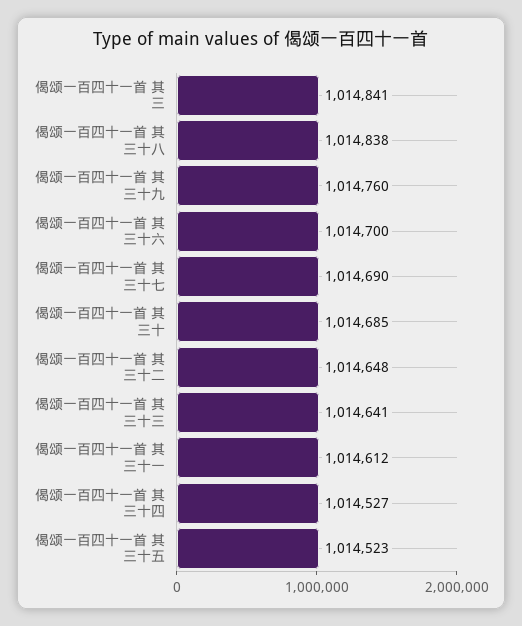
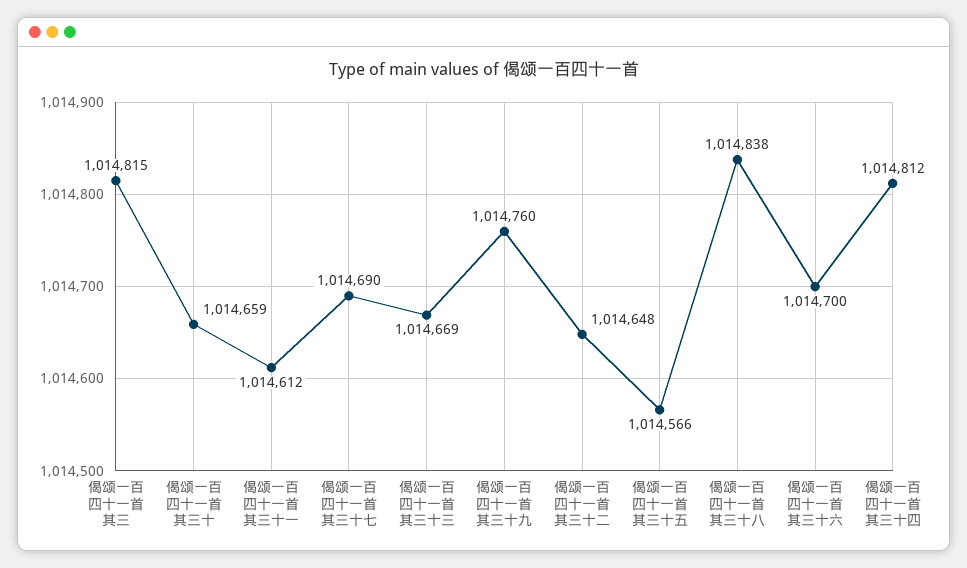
偈颂一百四十一首 其三: 1014841 -> 1014815
偈颂一百四十一首 其三十: 1014685 -> 1014659
偈颂一百四十一首 其三十三: 1014641 -> 1014669
偈颂一百四十一首 其三十四: 1014527 -> 1014812
偈颂一百四十一首 其三十五: 1014523 -> 1014566

